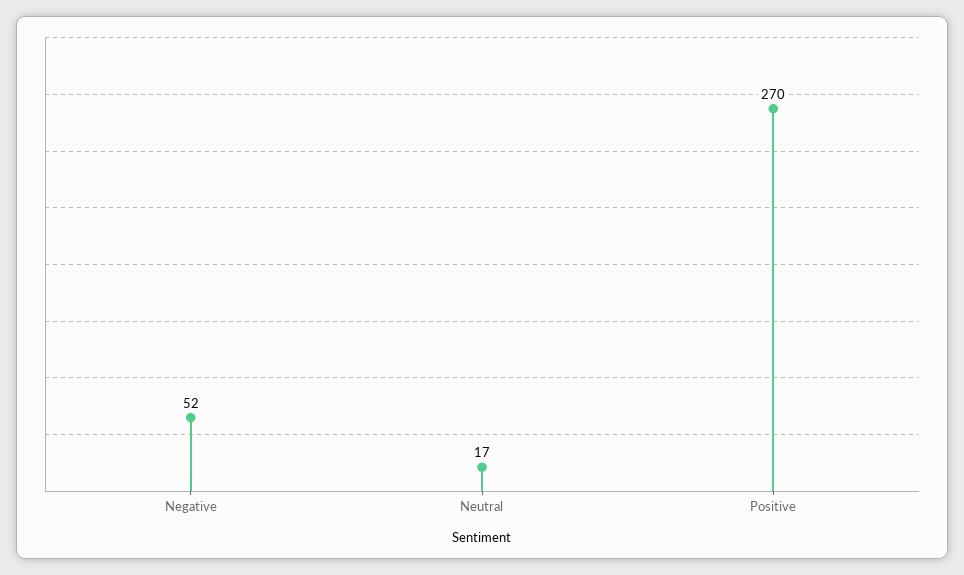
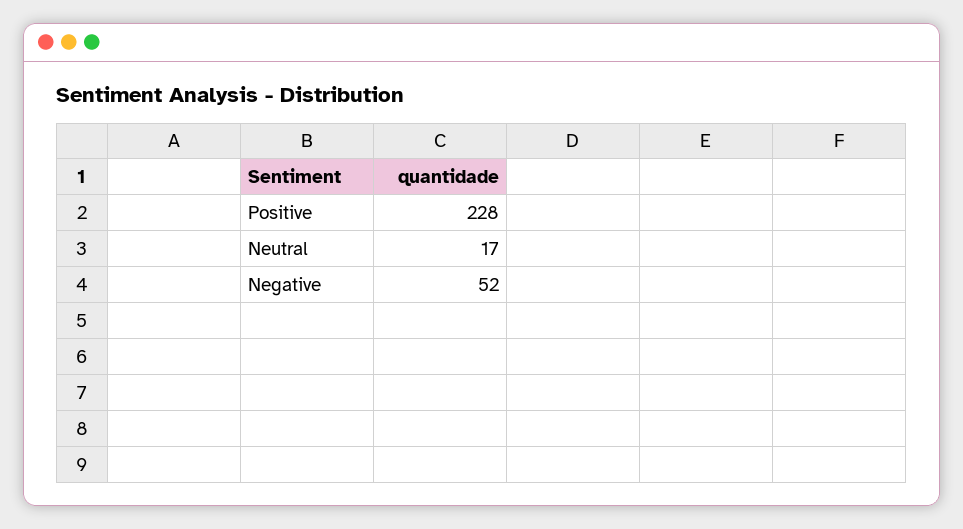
Positive: 270 -> 228

